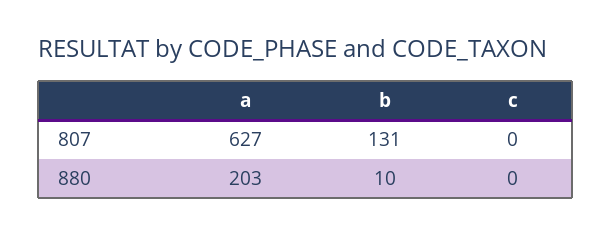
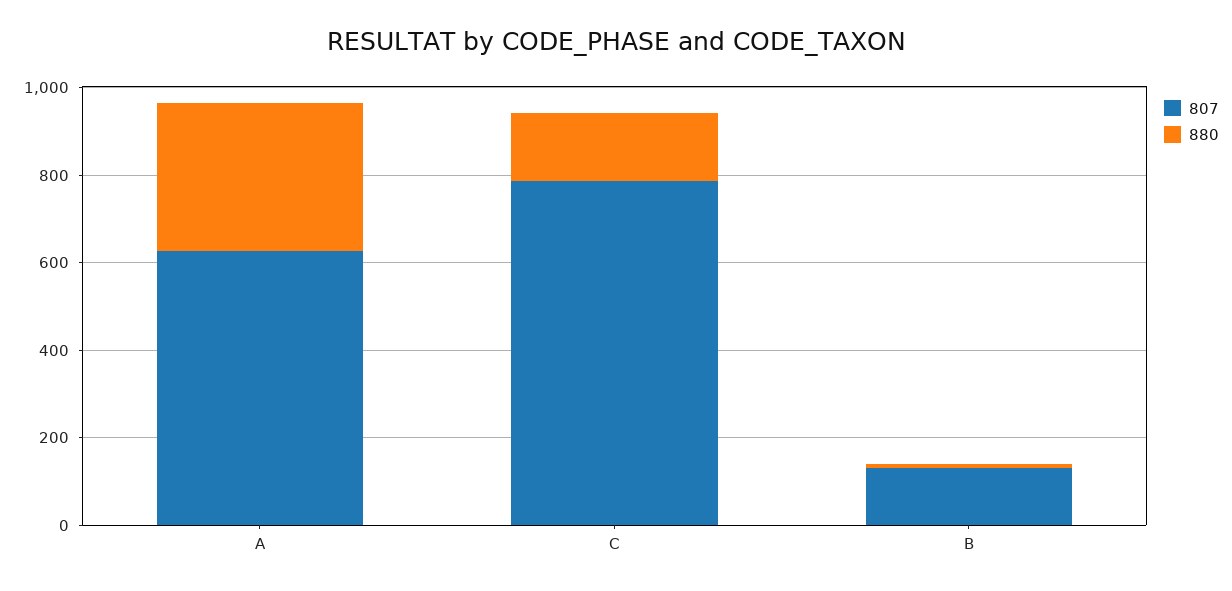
807, c: 0 -> 800
880, a: 203 -> 350
880, c: 0 -> 150

